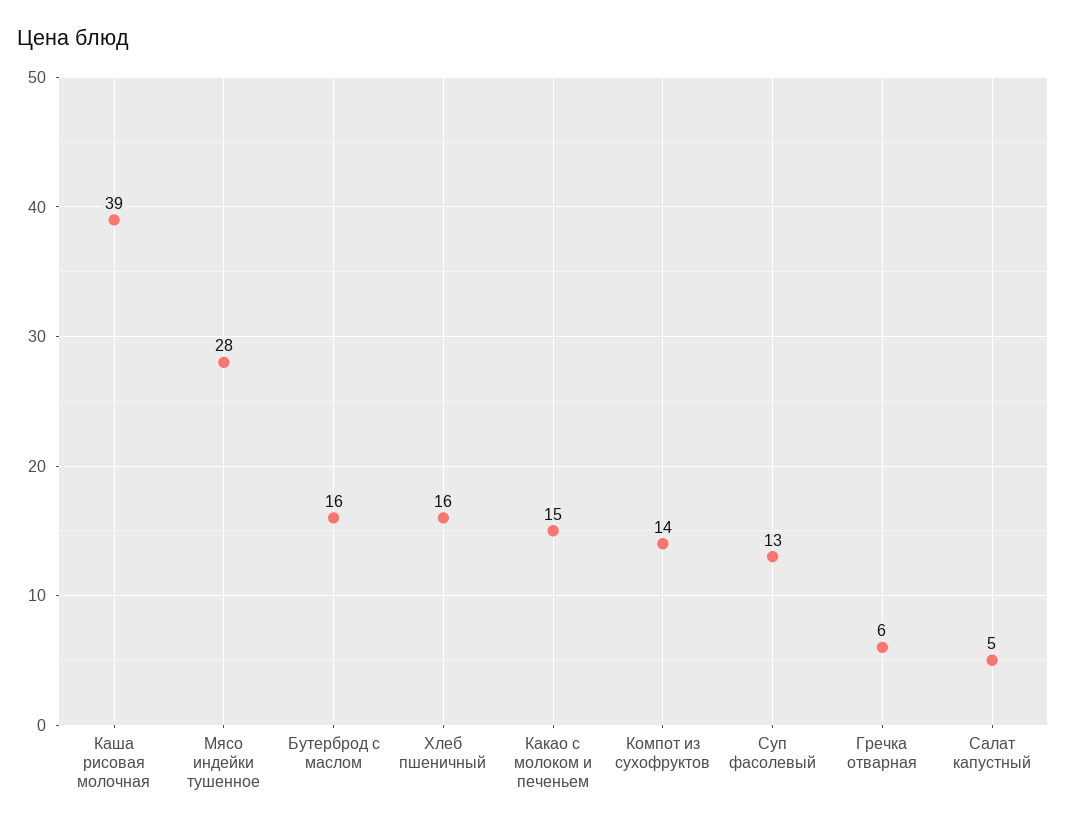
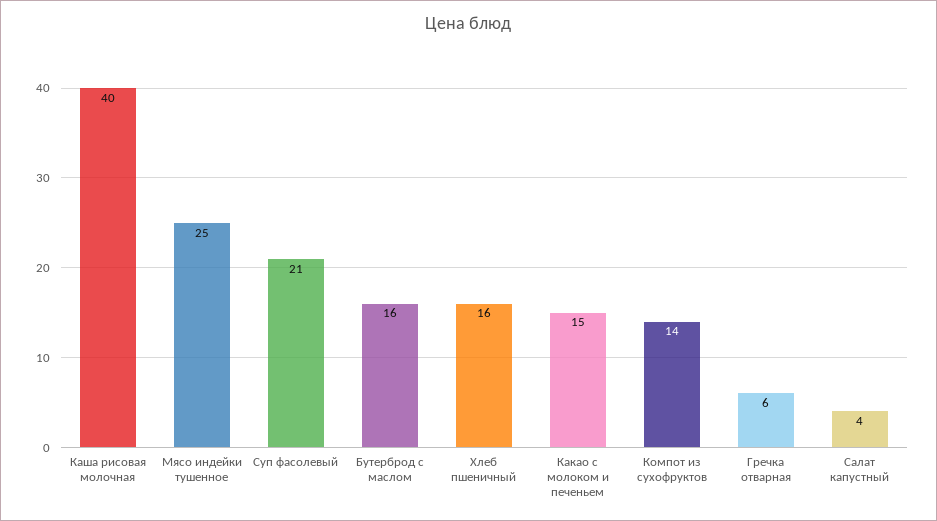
Каша рисовая молочная: 39 -> 40
Мясо индейки тушенное: 28 -> 25
Суп фасолевый: 13 -> 21
Салат капустный: 5 -> 4

